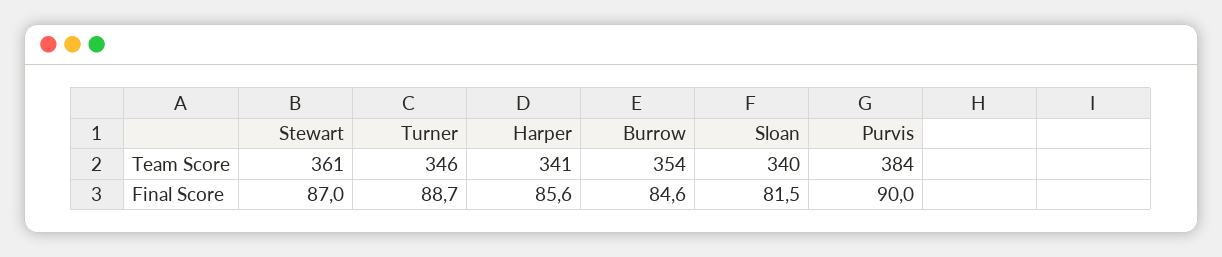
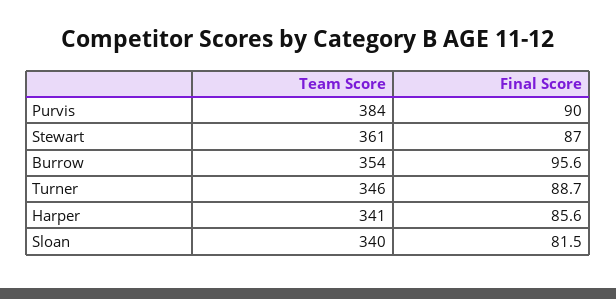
Burrow, Final Score: 84.6 -> 95.6

